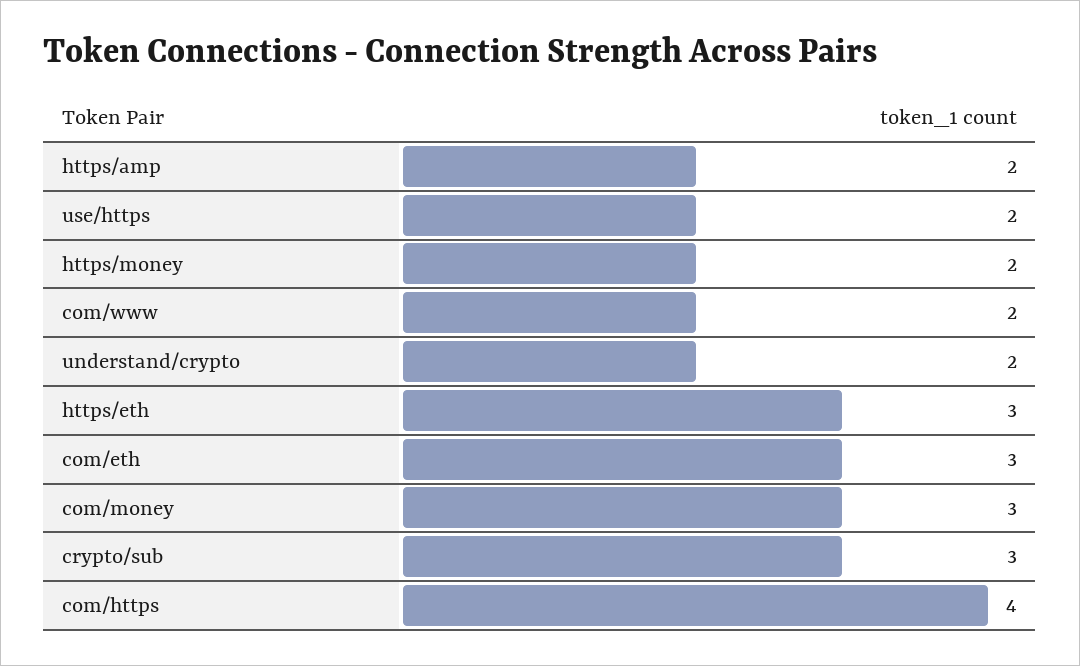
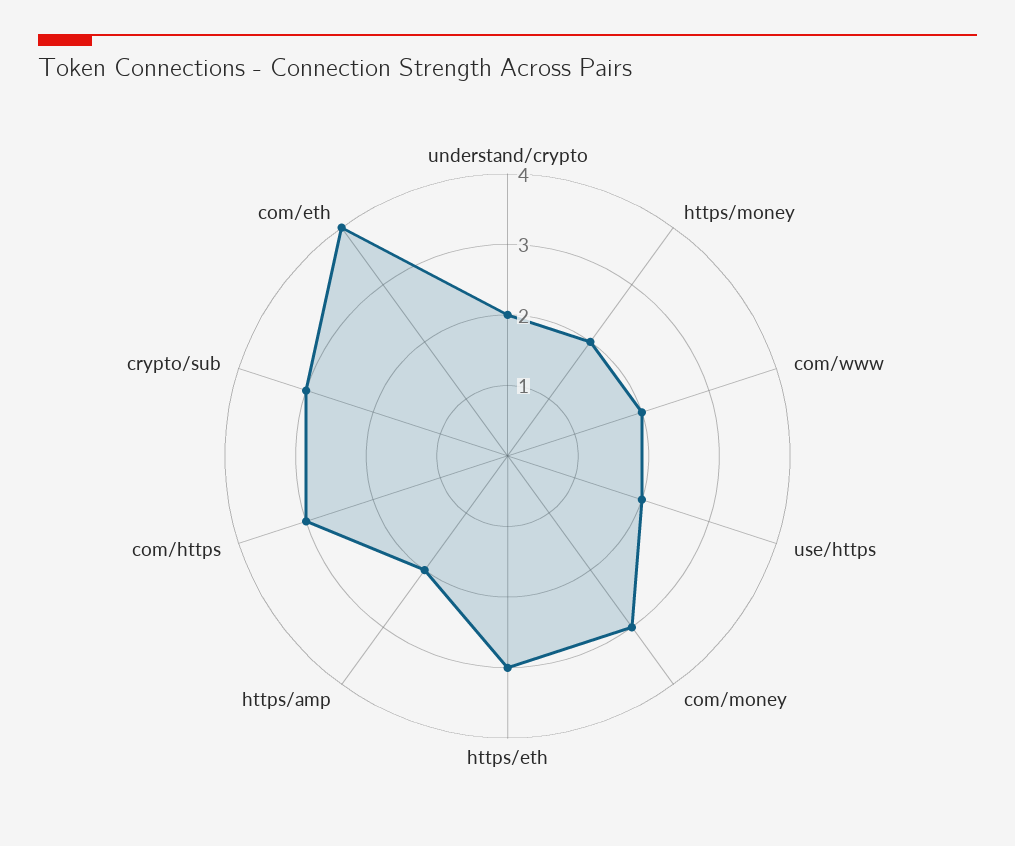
com/eth: 3 -> 4
com/https: 4 -> 3

